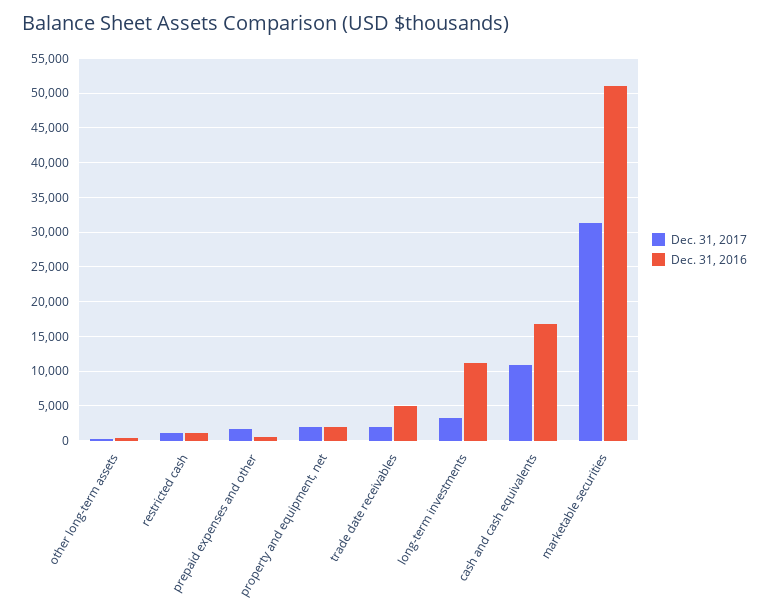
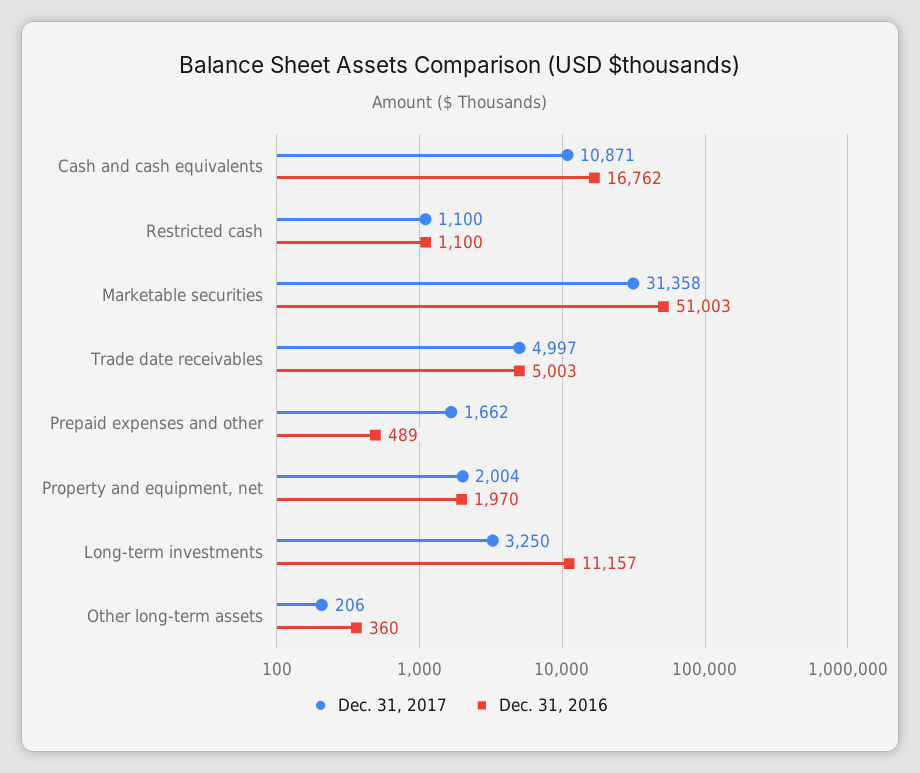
Dec. 31, 2017, trade date receivables: 2000 -> 4997

